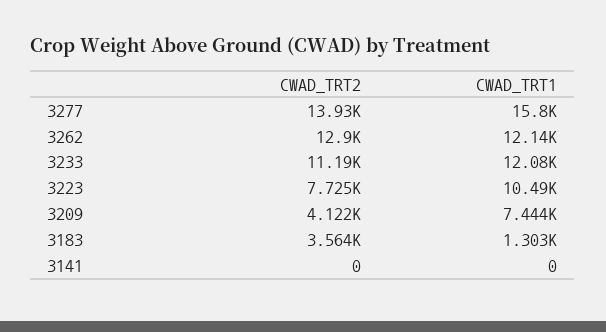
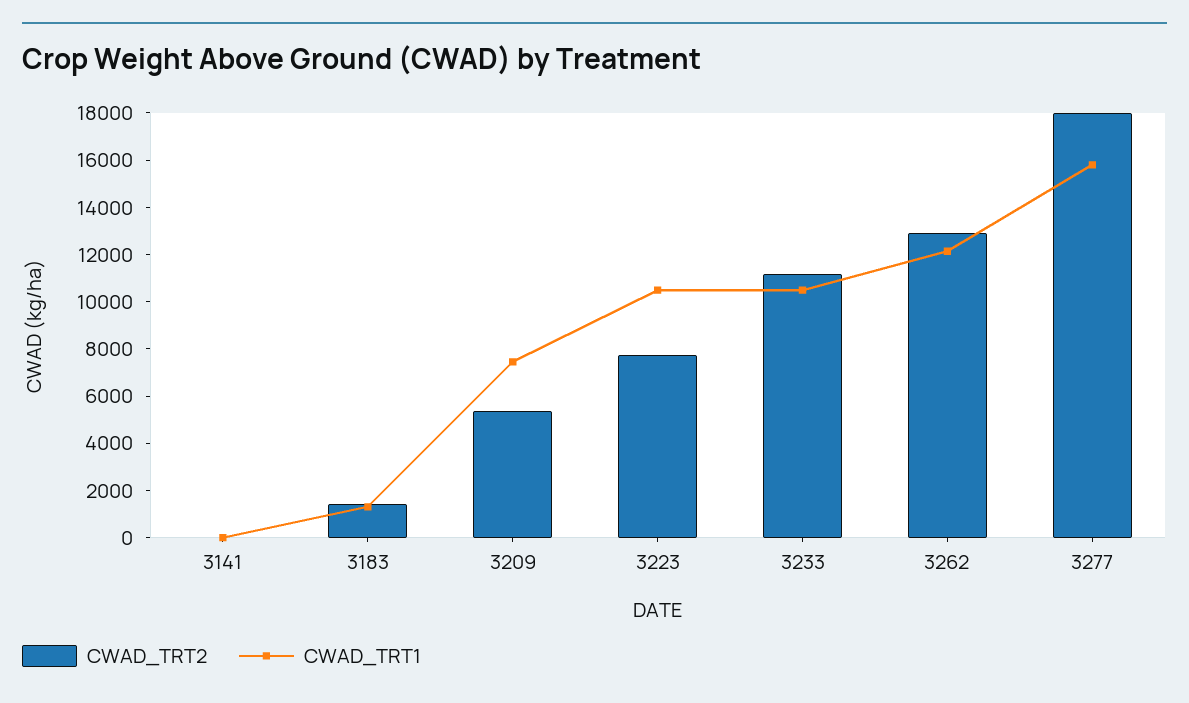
CWAD_TRT2, 3277: 13930 -> 18000
CWAD_TRT1, 3233: 12080 -> 10500
CWAD_TRT2, 3209: 4122 -> 5500
CWAD_TRT2, 3183: 3564 -> 1500

